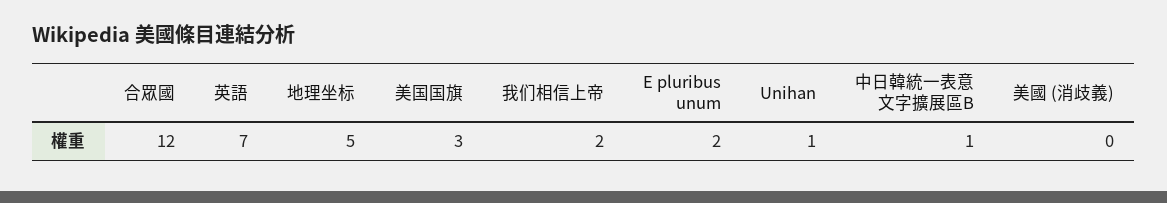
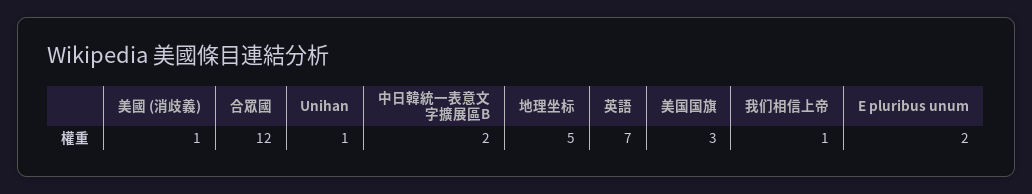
我们相信上帝: 2 -> 1
中日韓統一表意文字擴展區B: 1 -> 2
美國 (消歧義): 0 -> 1

